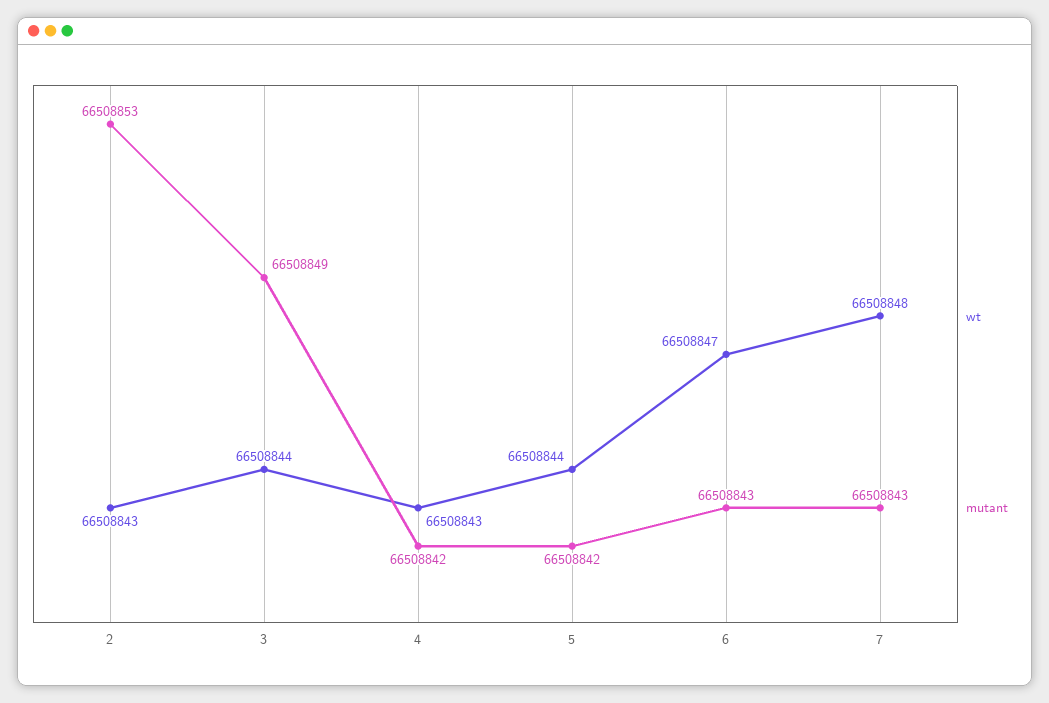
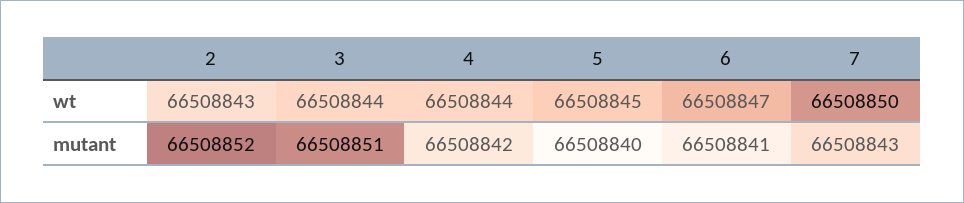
mutant, 2: 66508853 -> 66508852
mutant, 3: 66508849 -> 66508851
wt, 4: 66508843 -> 66508844
wt, 5: 66508844 -> 66508845
mutant, 5: 66508842 -> 66508840
mutant, 6: 66508843 -> 66508841
wt, 7: 66508848 -> 66508850

